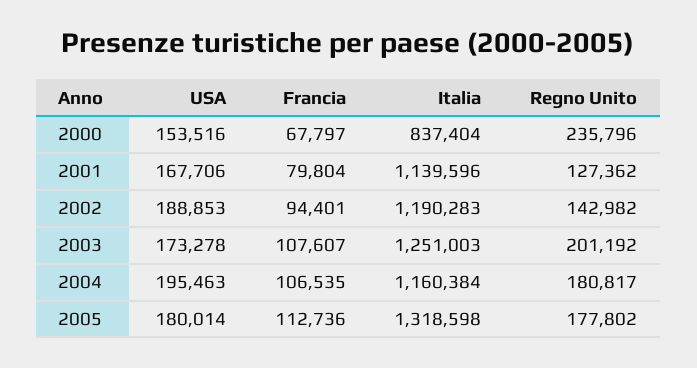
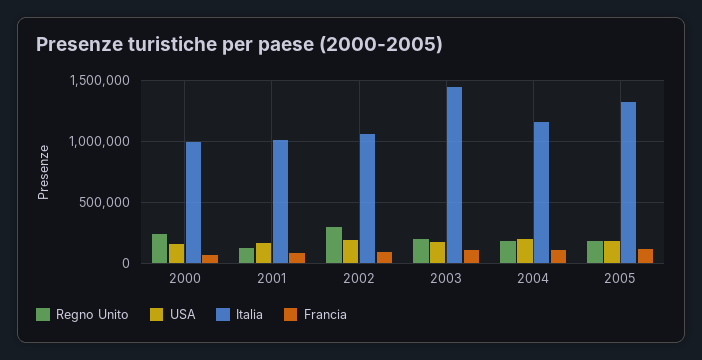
Italia, 2000: 837404 -> 1000000
Italia, 2001: 1139596 -> 1000000
Italia, 2002: 1190283 -> 1050000
Regno Unito, 2002: 142982 -> 300000
Italia, 2003: 1251003 -> 1450000

